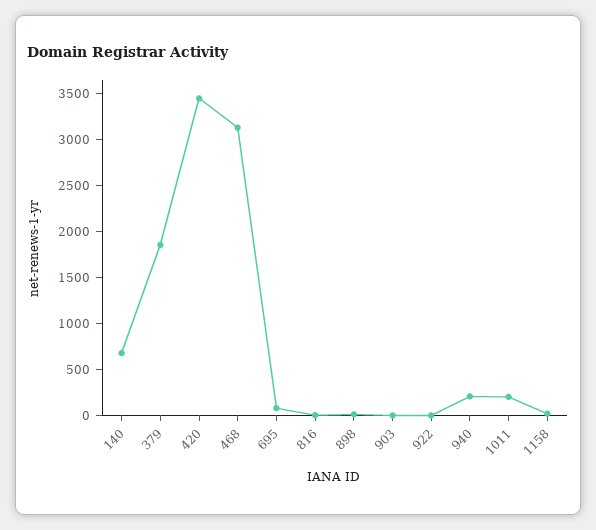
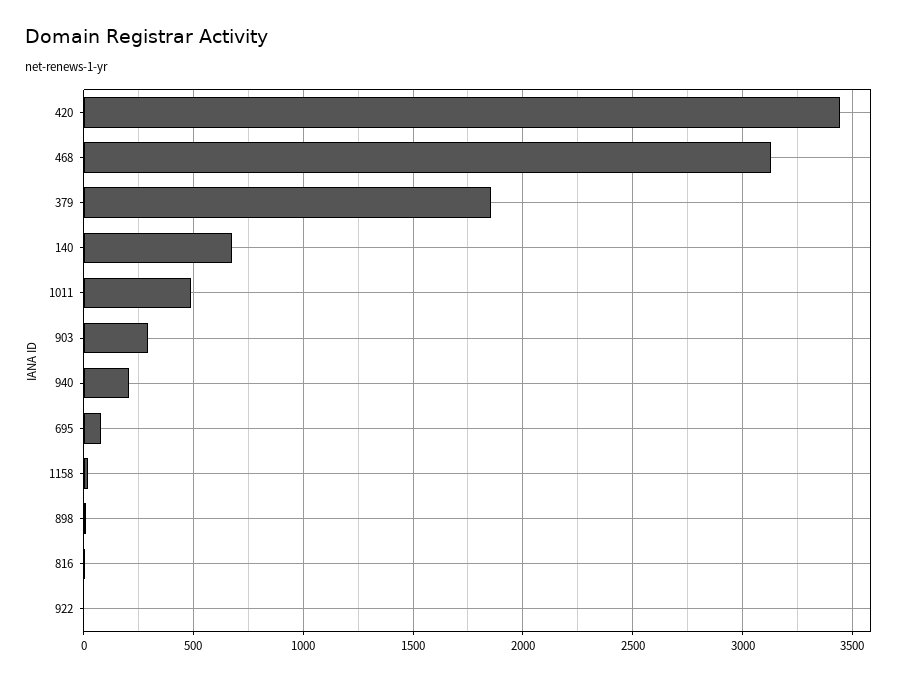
903: 0 -> 300
1011: 200 -> 500

